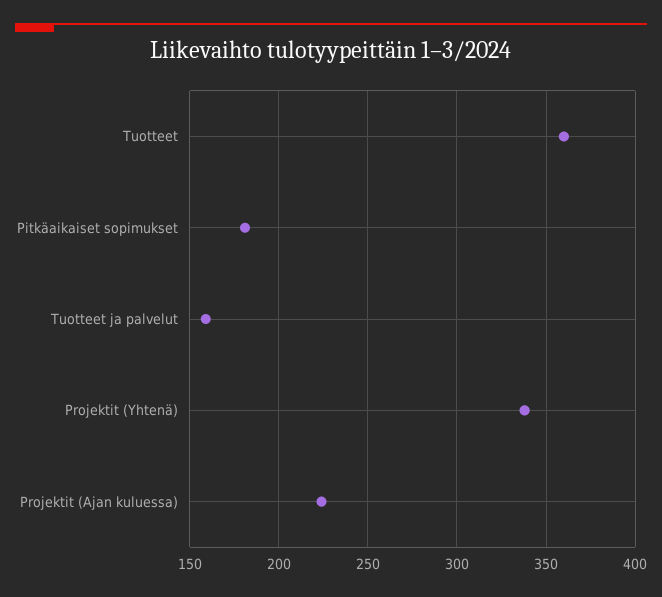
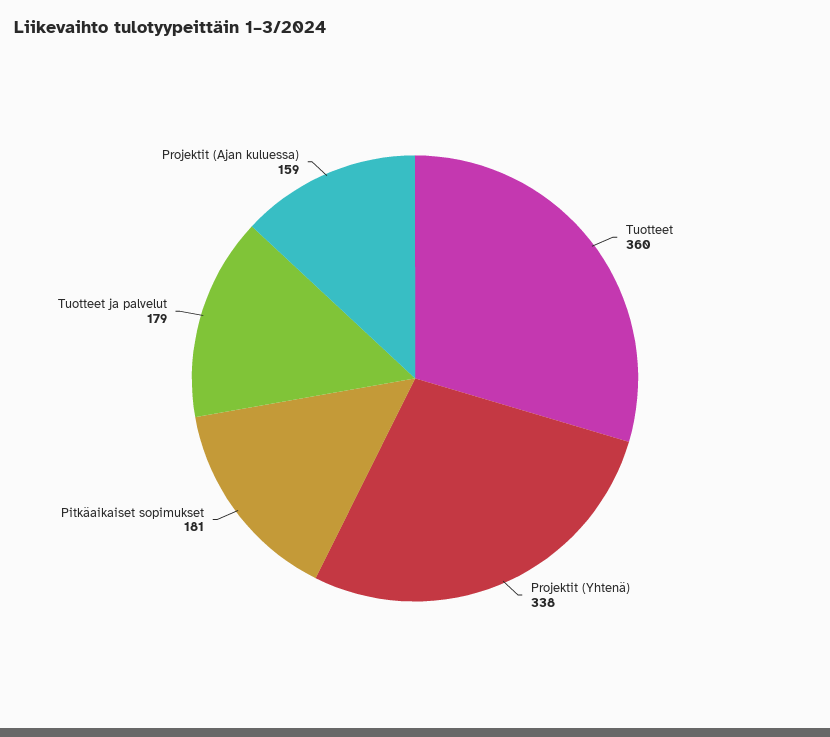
Tuotteet ja palvelut: 160 -> 179
Projektit (Ajan kuluessa): 225 -> 159

